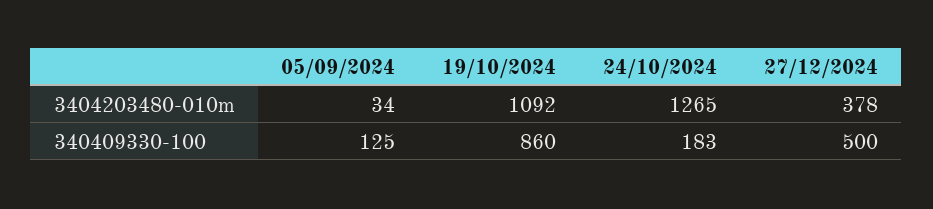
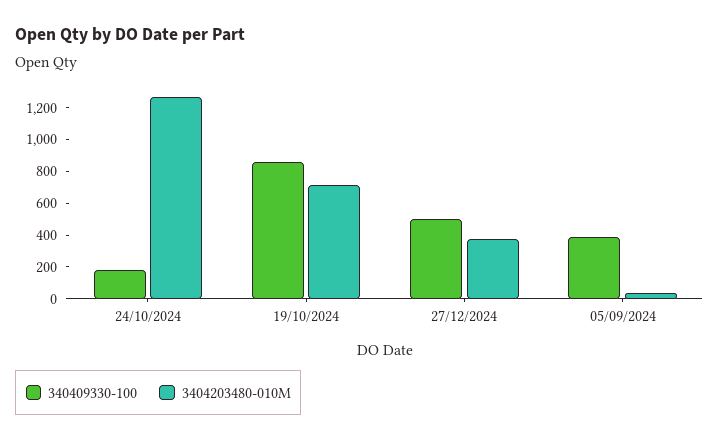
3404203480-010m, 19/10/2024: 1092 -> 700
340409330-100, 05/09/2024: 125 -> 400

